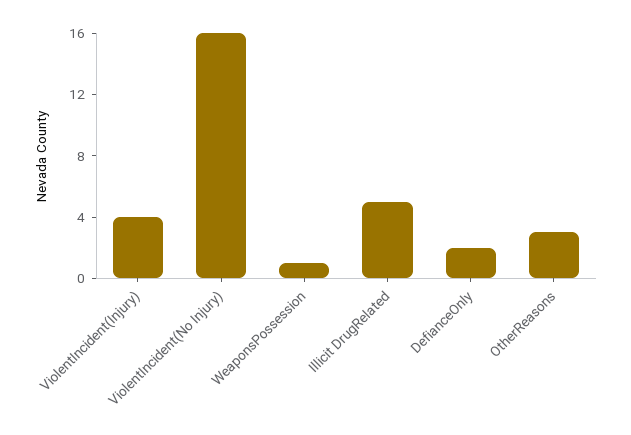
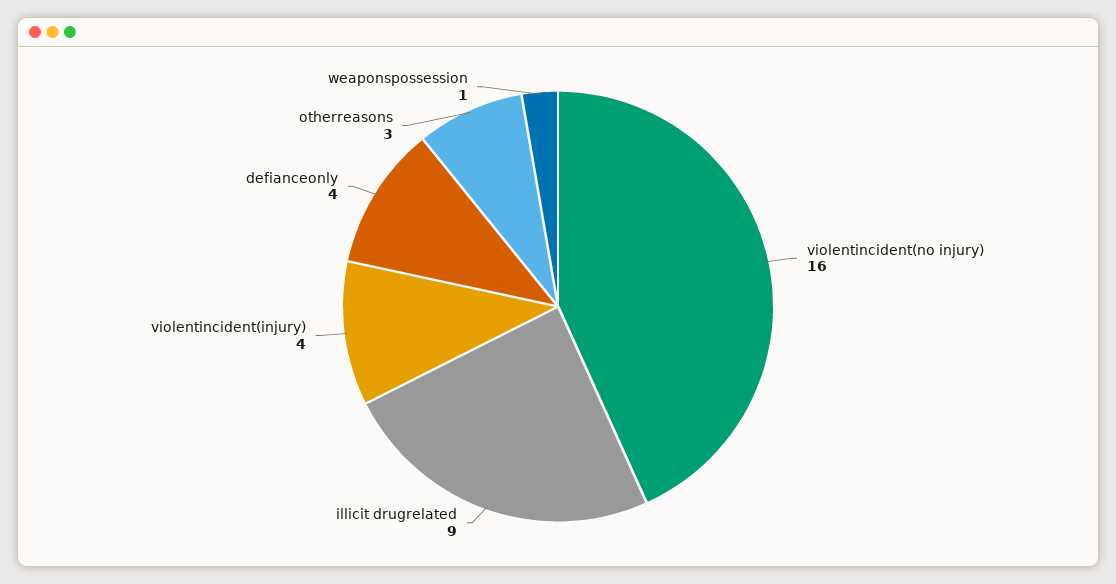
Illicit DrugRelated: 5 -> 9
DefianceOnly: 2 -> 4

